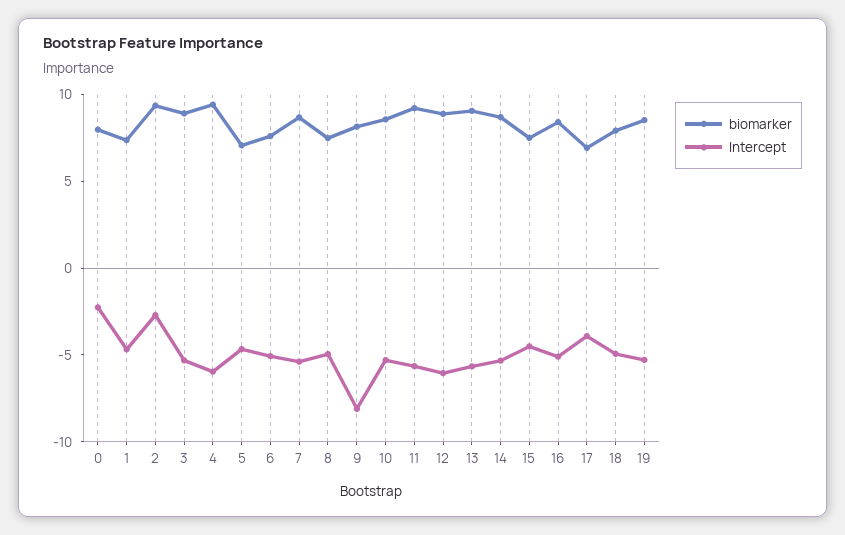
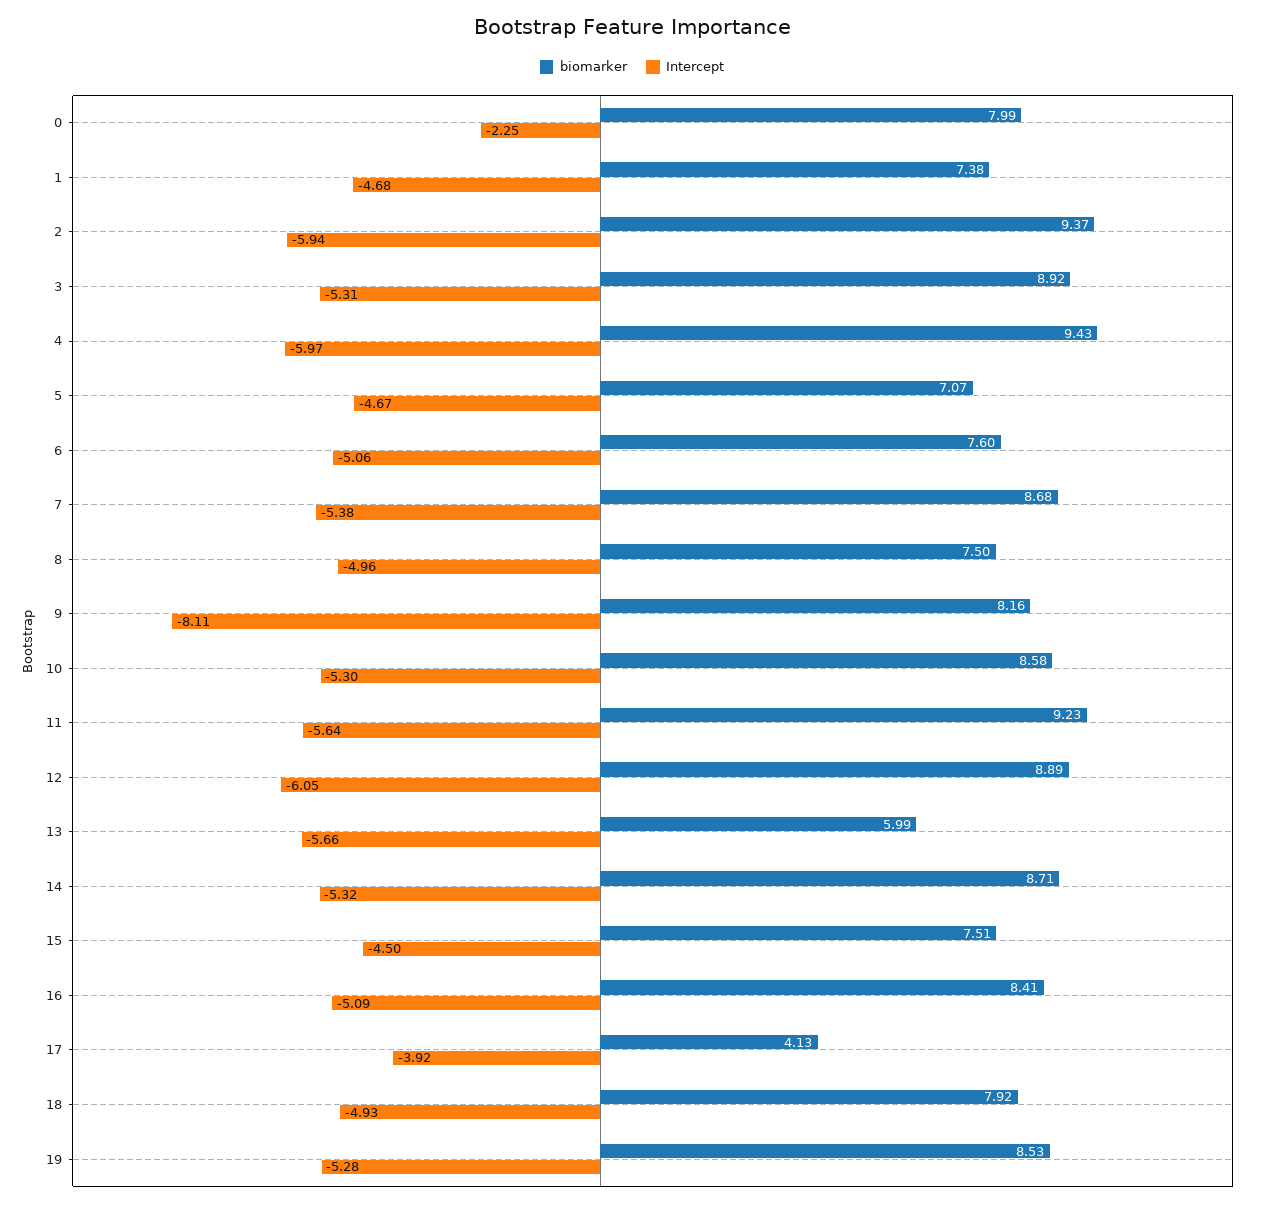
Intercept, 2: -3 -> -5.94
biomarker, 13: 9 -> 5.99
biomarker, 17: 7 -> 4.13

